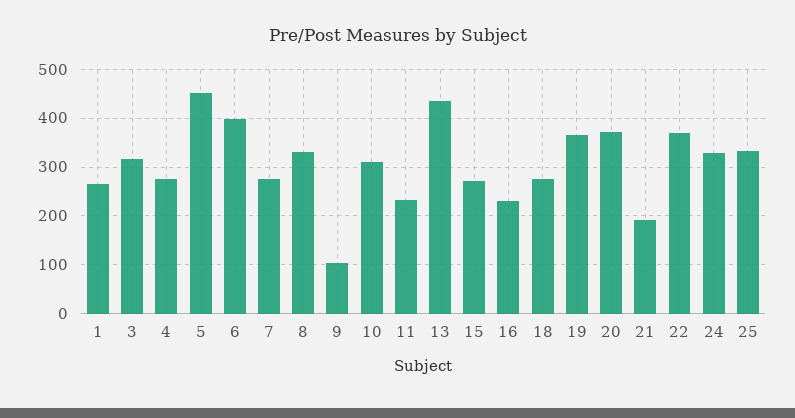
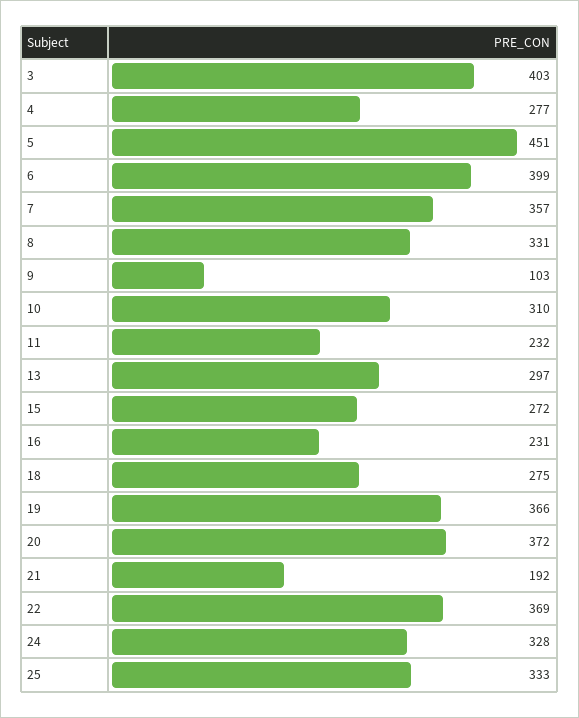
1: 260 -> none
3: 320 -> 403
7: 280 -> 357
13: 440 -> 297

